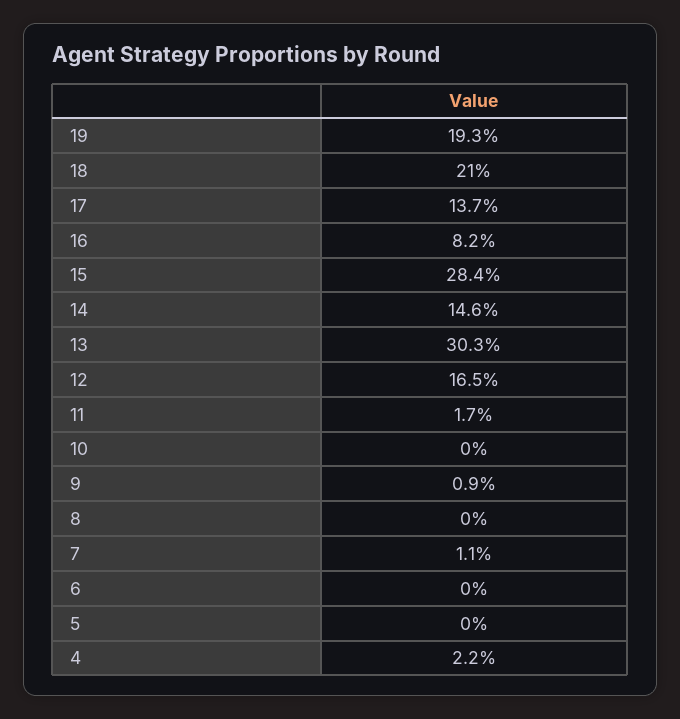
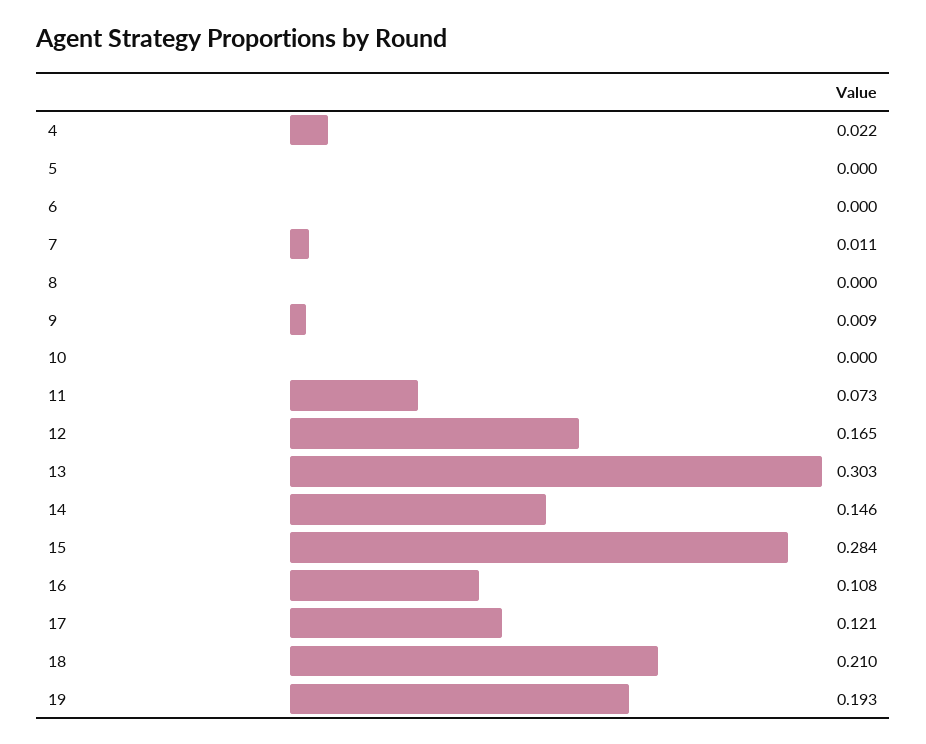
17: 0.137 -> 0.121
16: 0.082 -> 0.108
11: 0.017 -> 0.073

